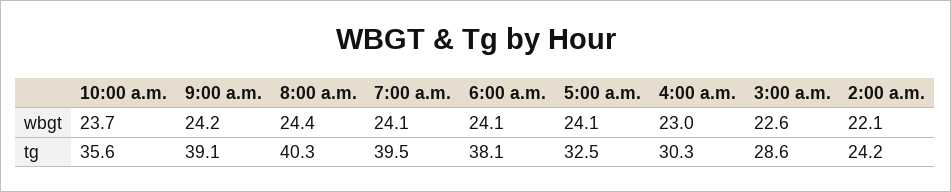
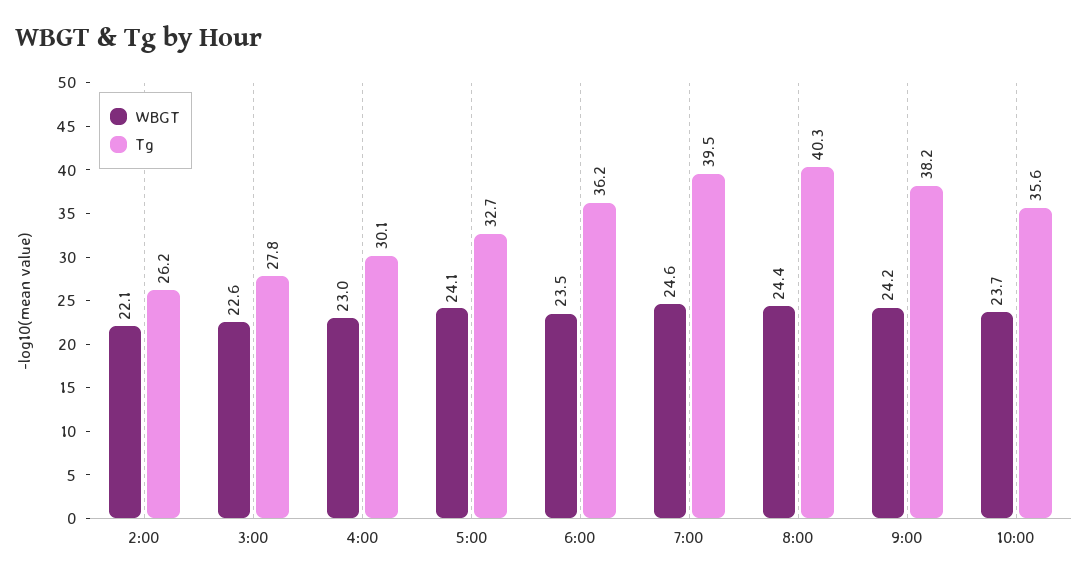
wbgt, 7:00 a.m.: 24.1 -> 24.6
wbgt, 6:00 a.m.: 24.1 -> 23.5
tg, 9:00 a.m.: 39.1 -> 38.2
tg, 6:00 a.m.: 38.1 -> 36.2
tg, 5:00 a.m.: 32.5 -> 32.7
tg, 4:00 a.m.: 30.3 -> 30.1
tg, 3:00 a.m.: 28.6 -> 27.8
tg, 2:00 a.m.: 24.2 -> 26.2

